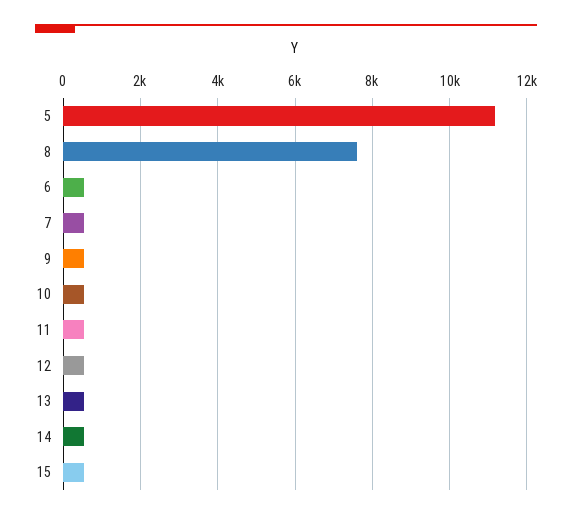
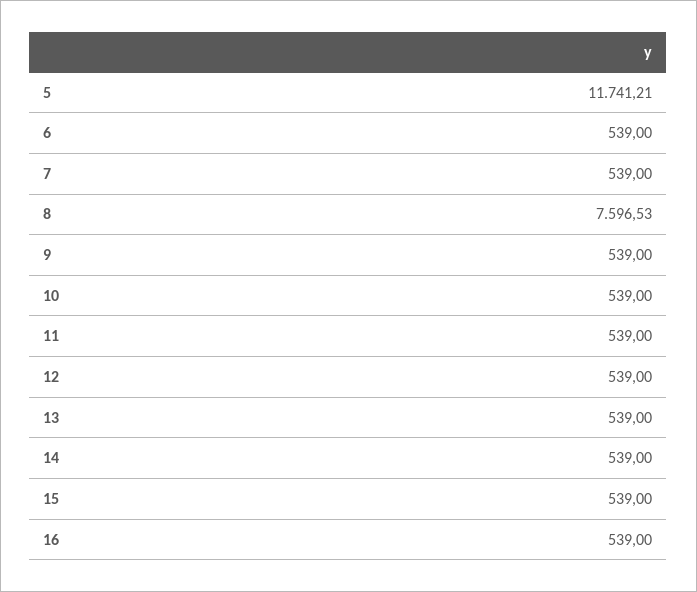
5: 11200 -> 11741.21
16: none -> 539

